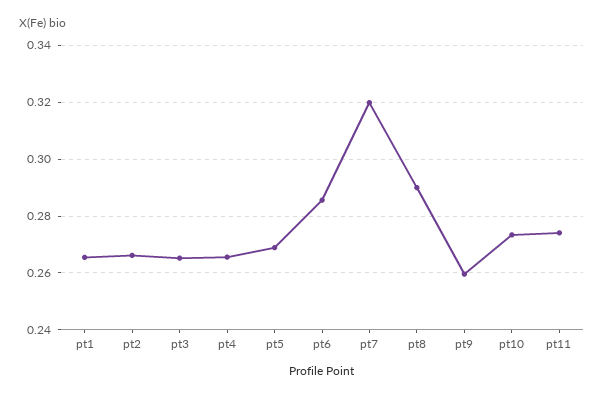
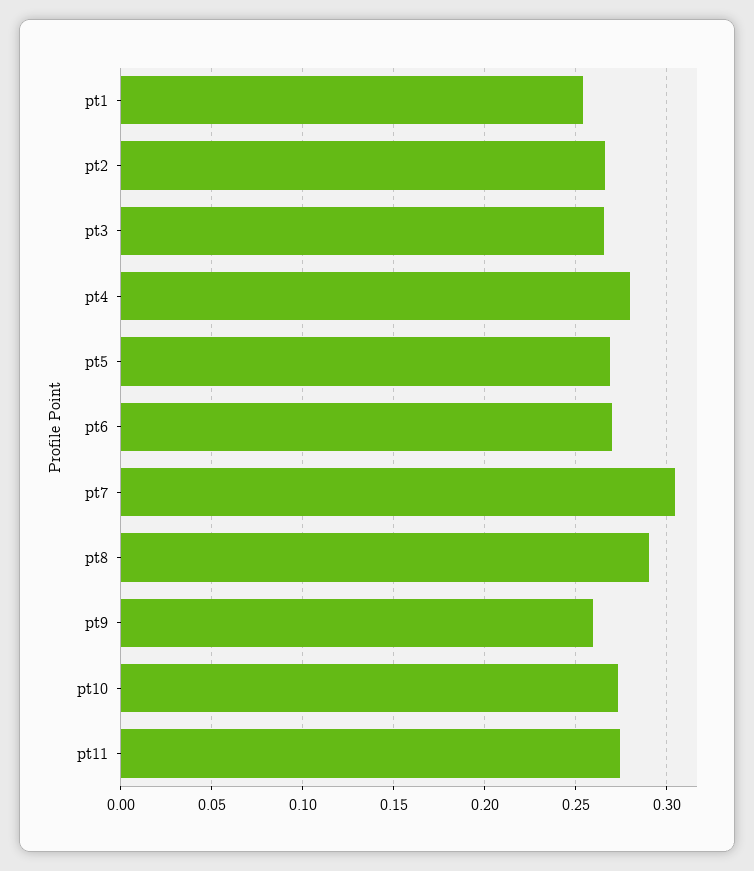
pt1: 0.265 -> 0.255
pt4: 0.265 -> 0.28
pt6: 0.285 -> 0.27
pt7: 0.32 -> 0.305

